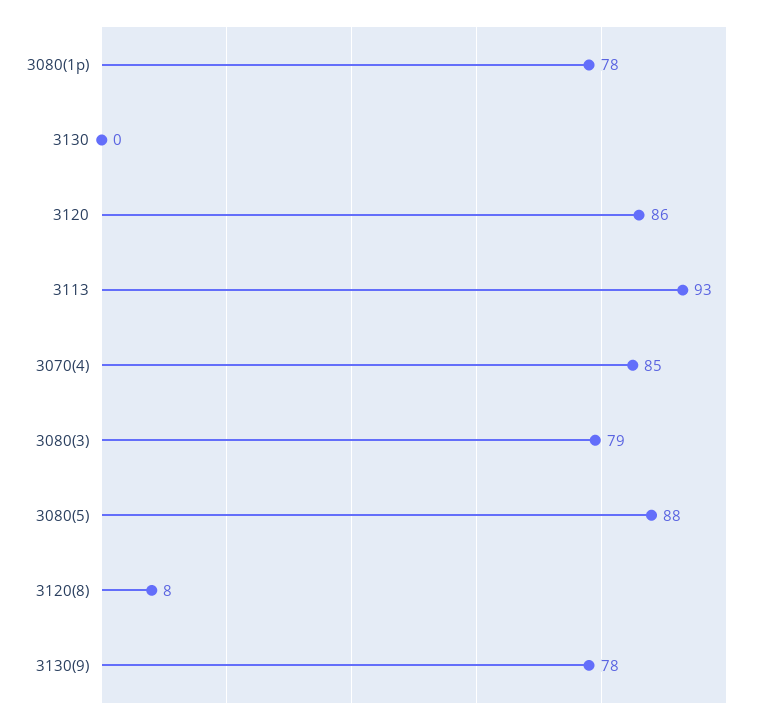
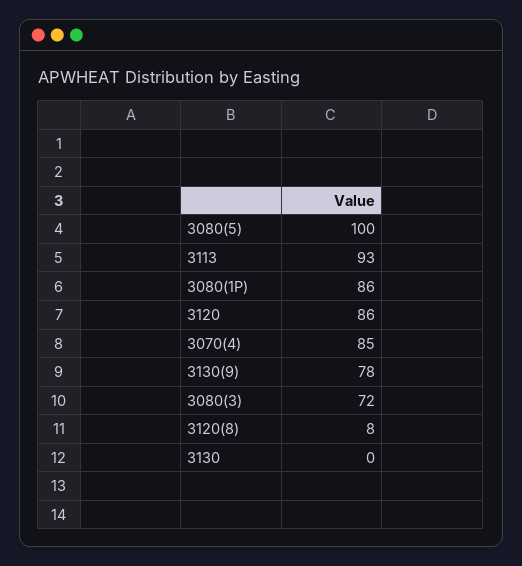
3080(1p): 78 -> 86
3080(3): 79 -> 72
3080(5): 88 -> 100

